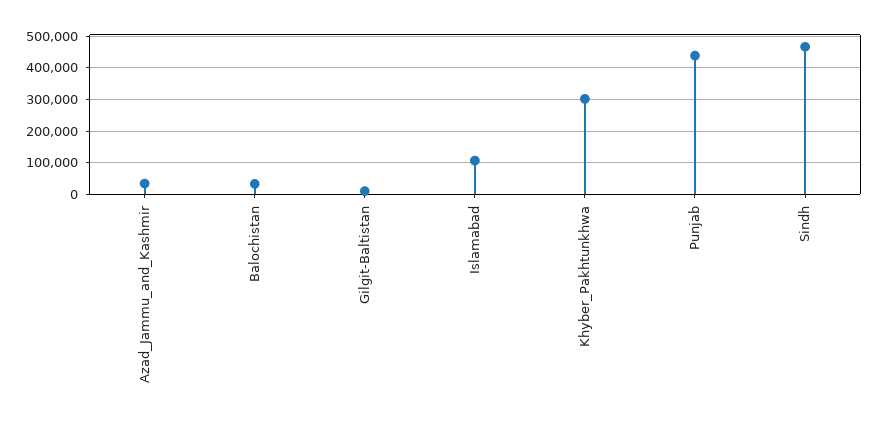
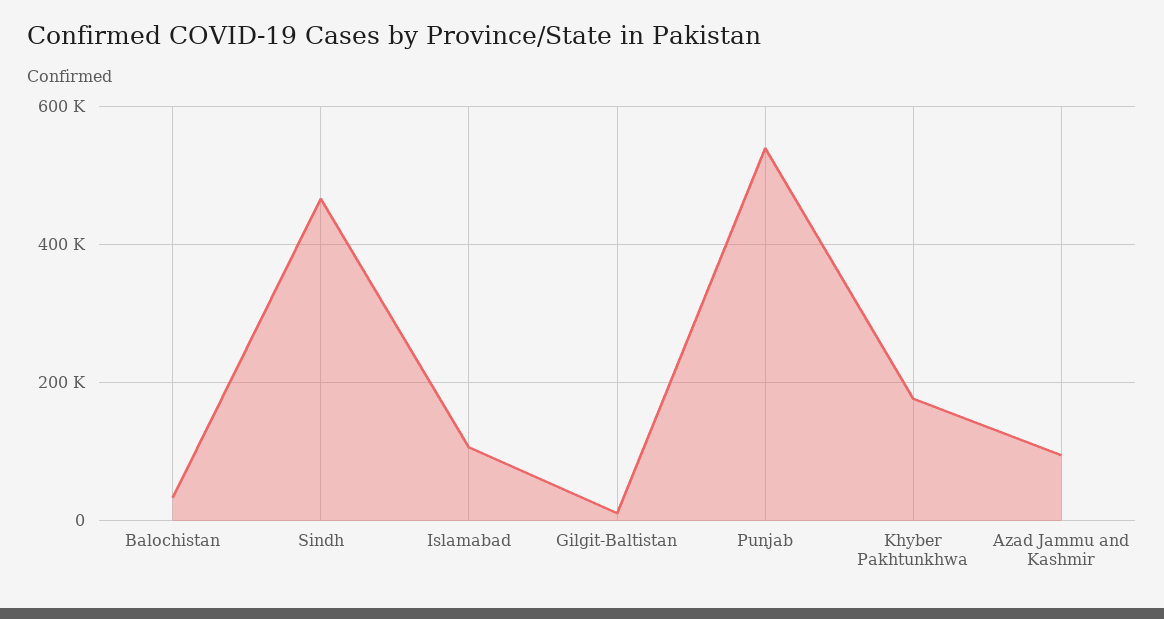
Azad_Jammu_and_Kashmir: 40000 -> 100000
Khyber_Pakhtunkhwa: 300000 -> 180000
Punjab: 440000 -> 540000

